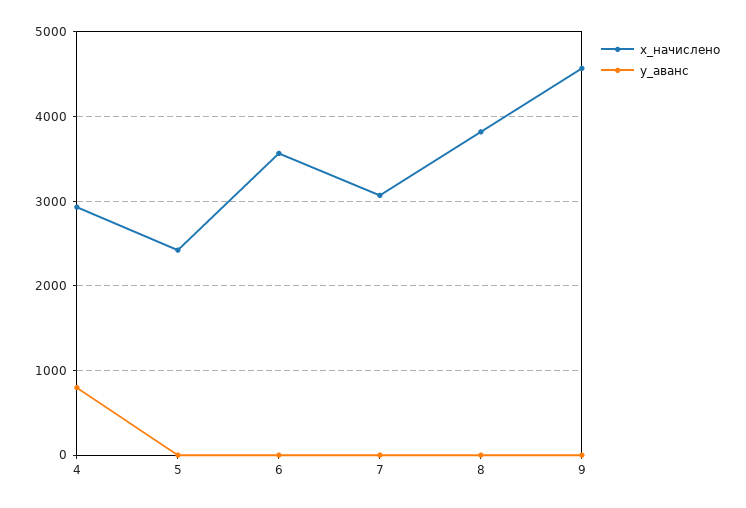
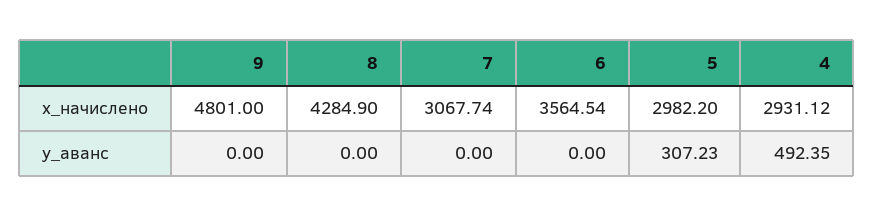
y_аванс, 4: 800 -> 492.35
x_начислено, 5: 2400 -> 2982.2
y_аванс, 5: 0 -> 307.23
x_начислено, 8: 3800 -> 4284.9
x_начислено, 9: 4600 -> 4801

